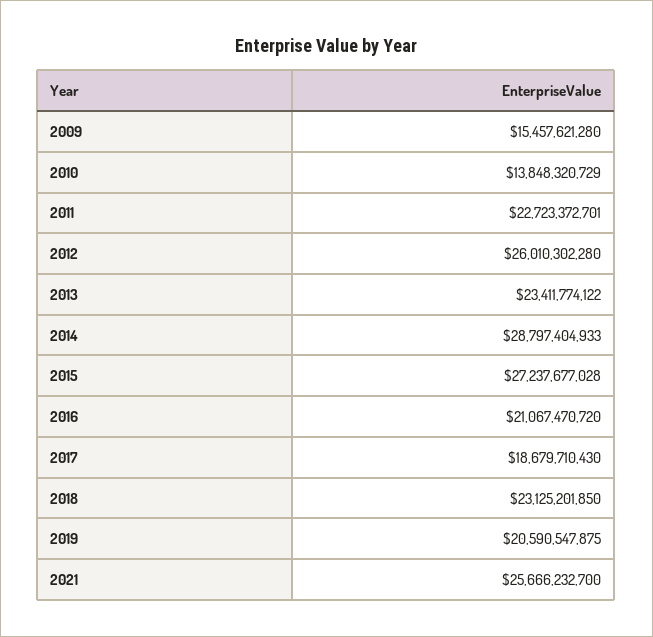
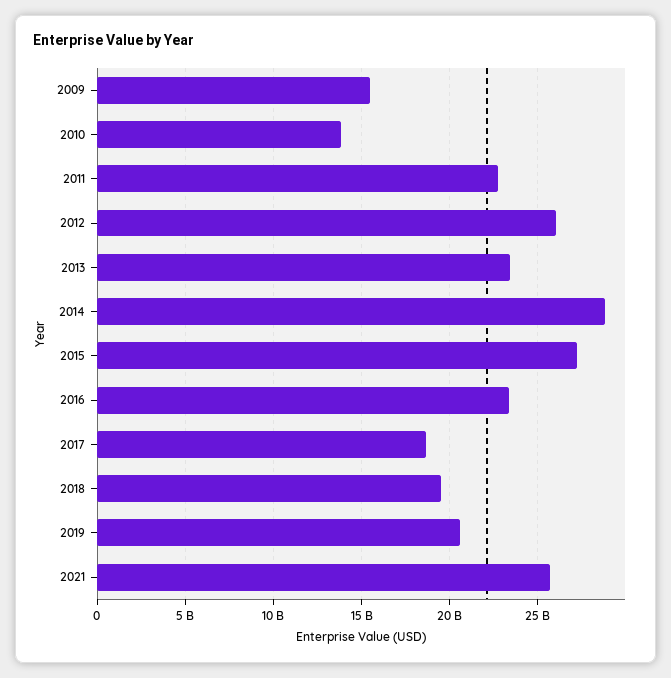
2016: 21067470720 -> 23500000000
2018: 23125201850 -> 19500000000

